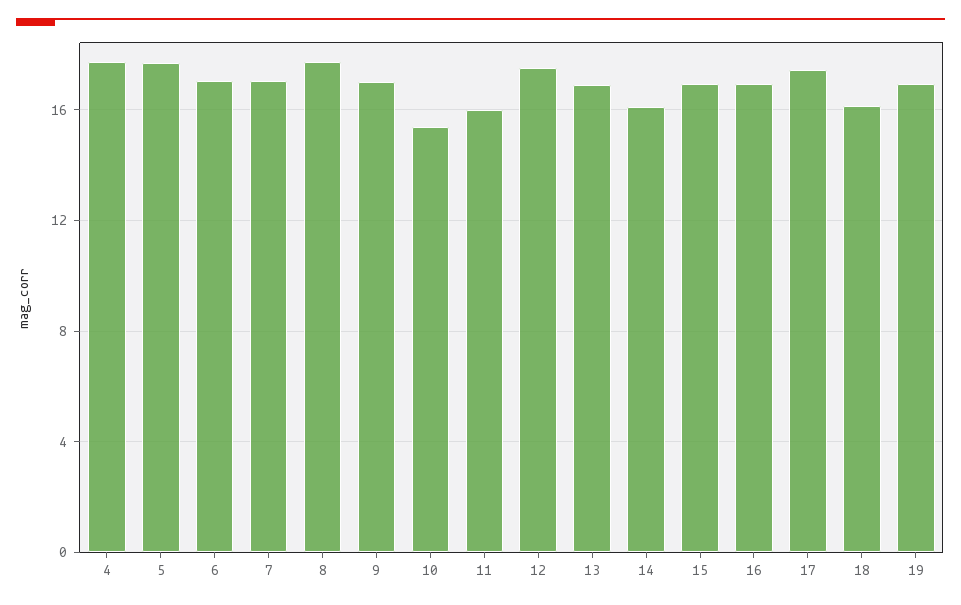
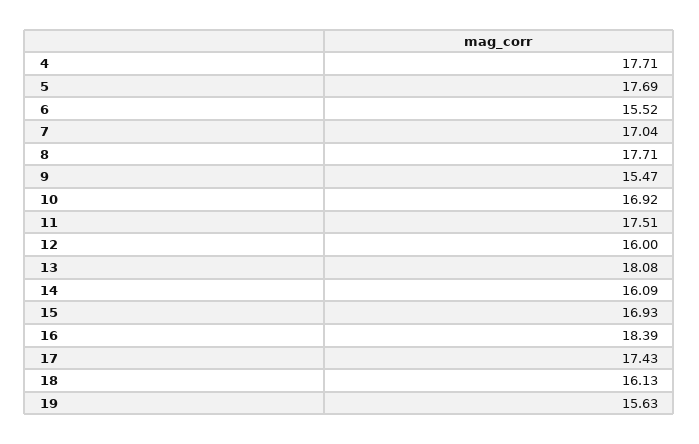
6: 17 -> 15.52
9: 17 -> 15.47
10: 15.5 -> 16.92
11: 16 -> 17.51
12: 17.5 -> 16
13: 17 -> 18.08
16: 17 -> 18.39
19: 17 -> 15.63

